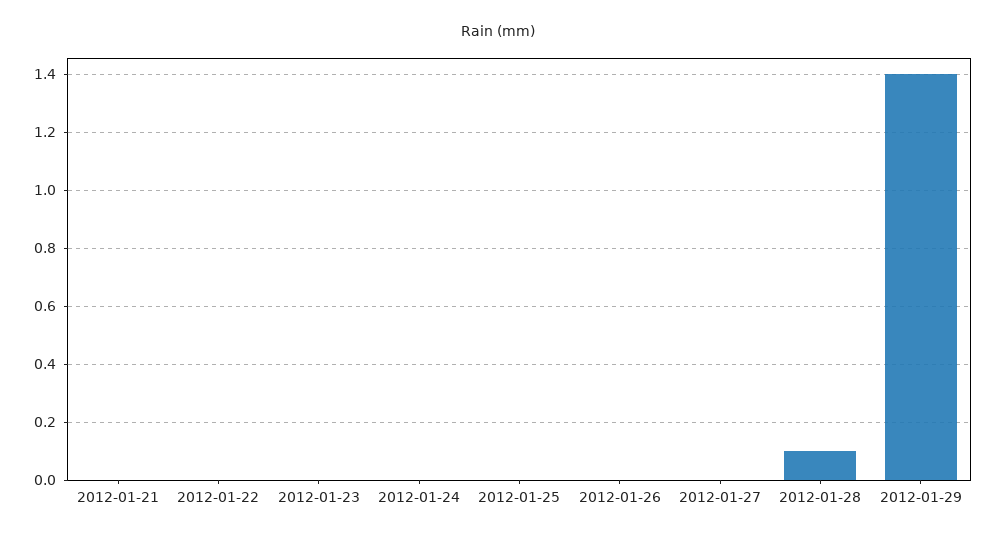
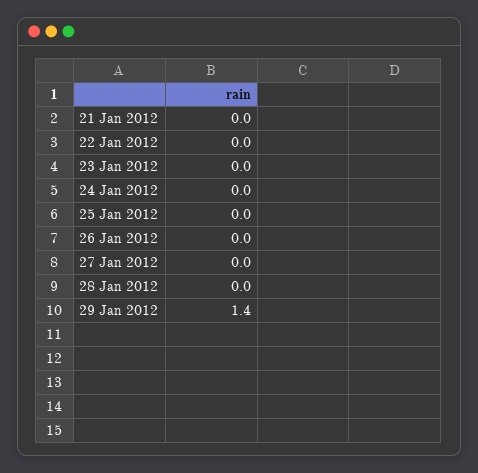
2012-01-28: 0.1 -> 0

